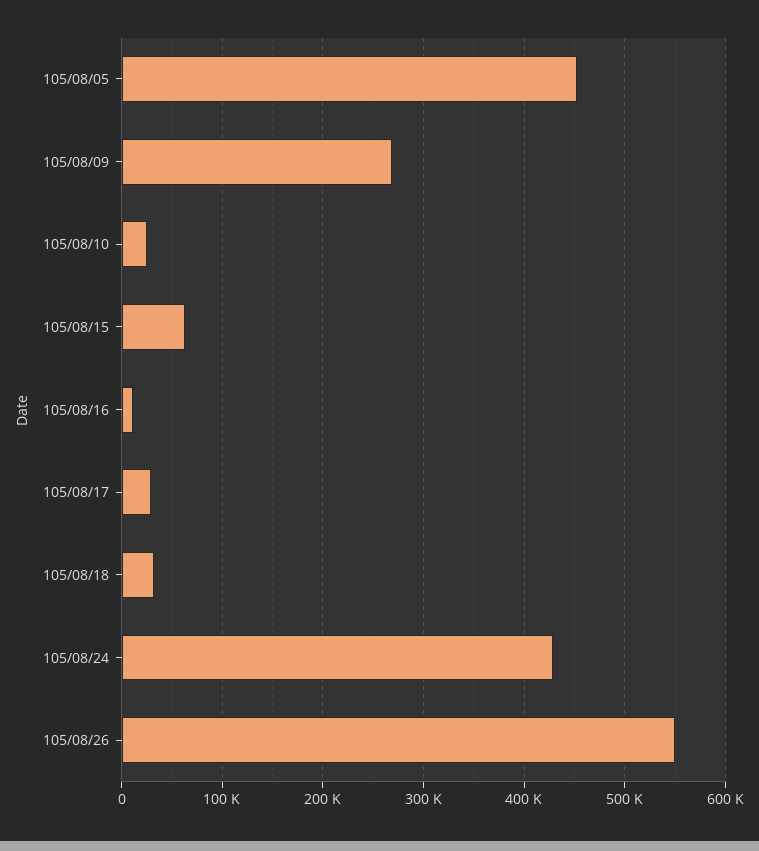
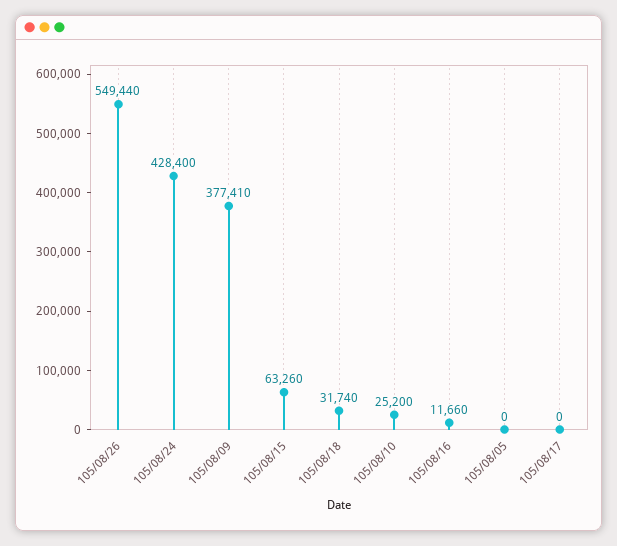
105/08/05: 450000 -> 0
105/08/09: 270000 -> 377410
105/08/17: 30000 -> 0

